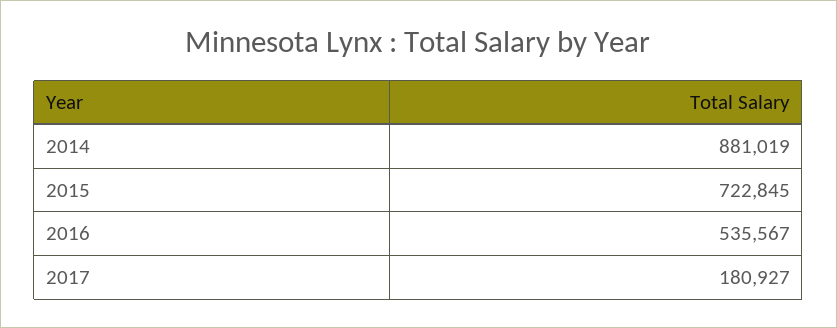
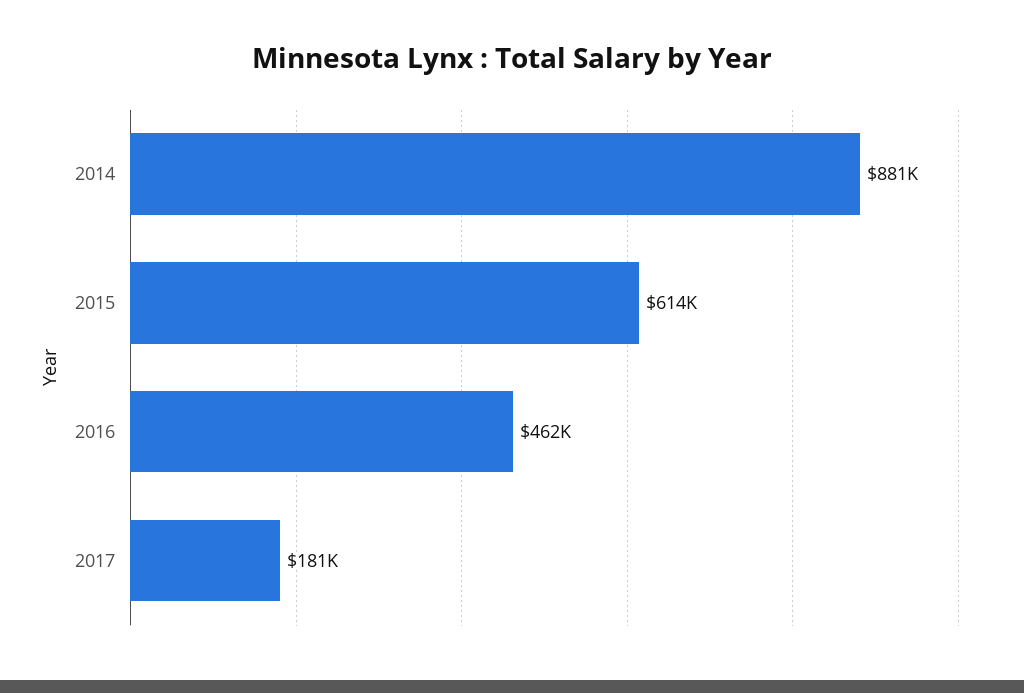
2015: 722845 -> 614000
2016: 535567 -> 462000

